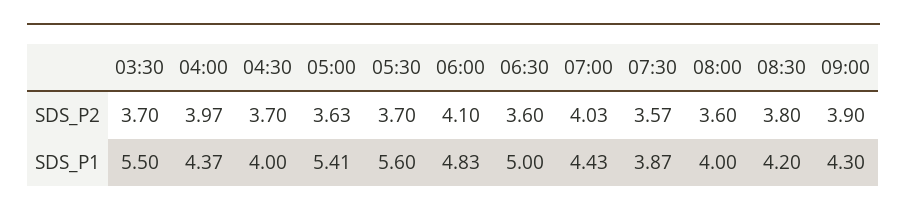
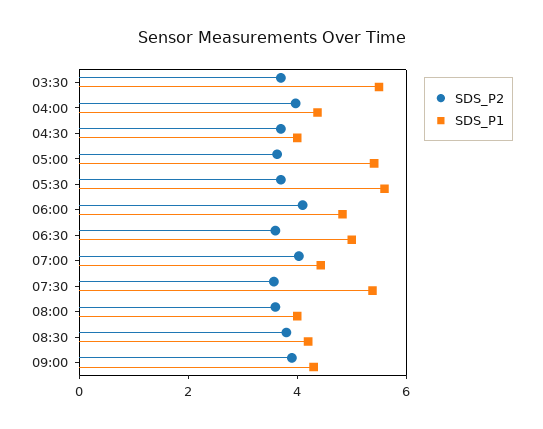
SDS_P1, 07:30: 3.87 -> 5.5

